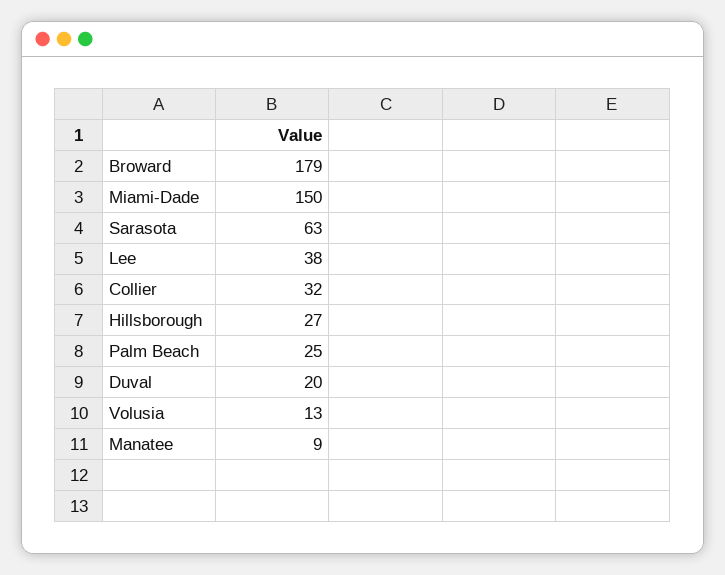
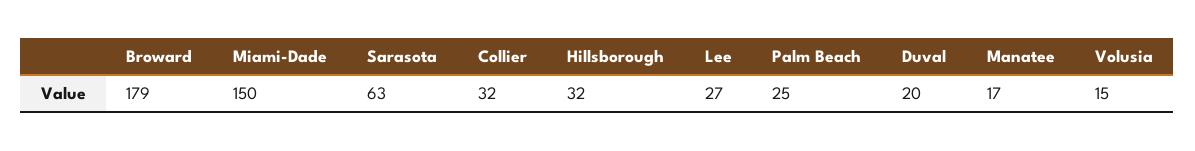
Lee: 38 -> 27
Hillsborough: 27 -> 32
Volusia: 13 -> 15
Manatee: 9 -> 17

